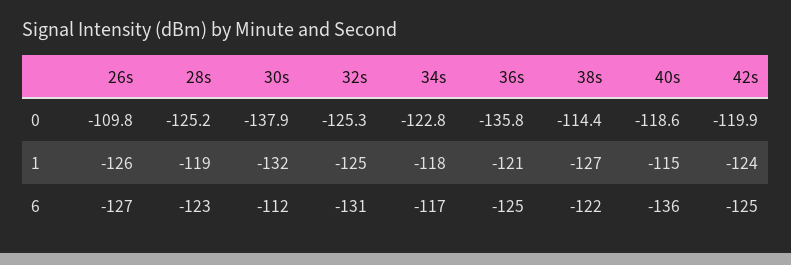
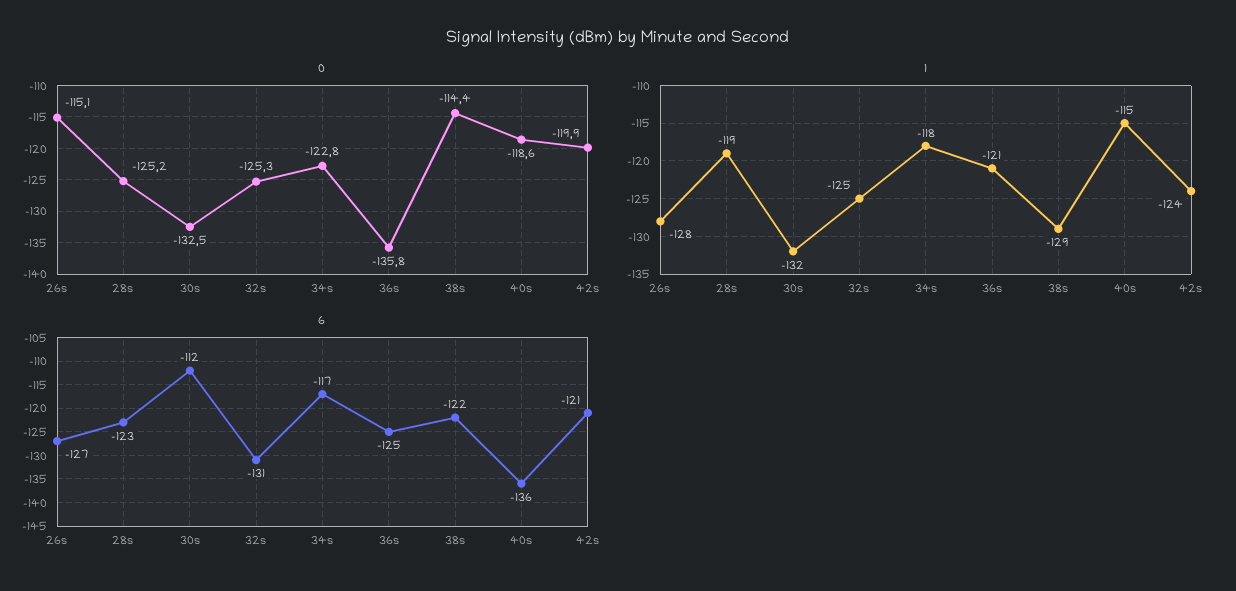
0, 26s: -109.8 -> -115.1
0, 30s: -137.9 -> -132.5
1, 26s: -126 -> -128
1, 38s: -127 -> -129
6, 42s: -125 -> -121

